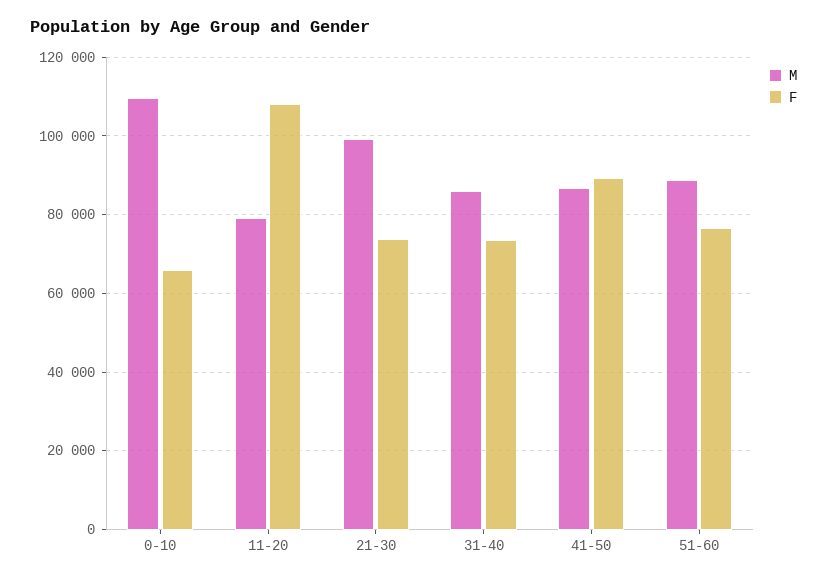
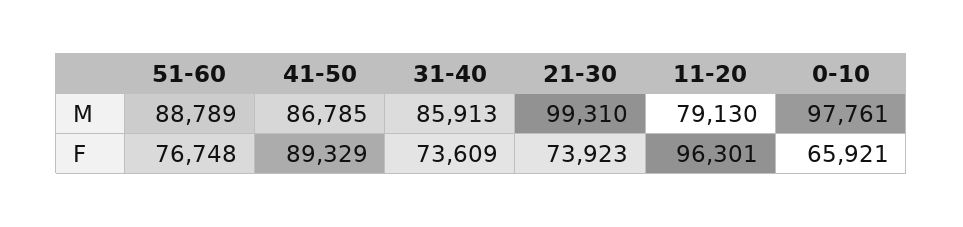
M, 0-10: 110000 -> 97761
F, 11-20: 108000 -> 96301

